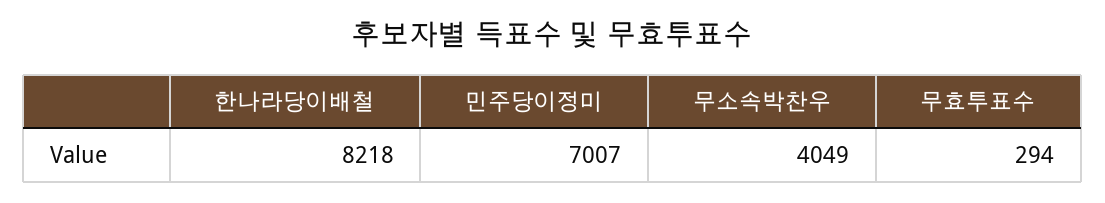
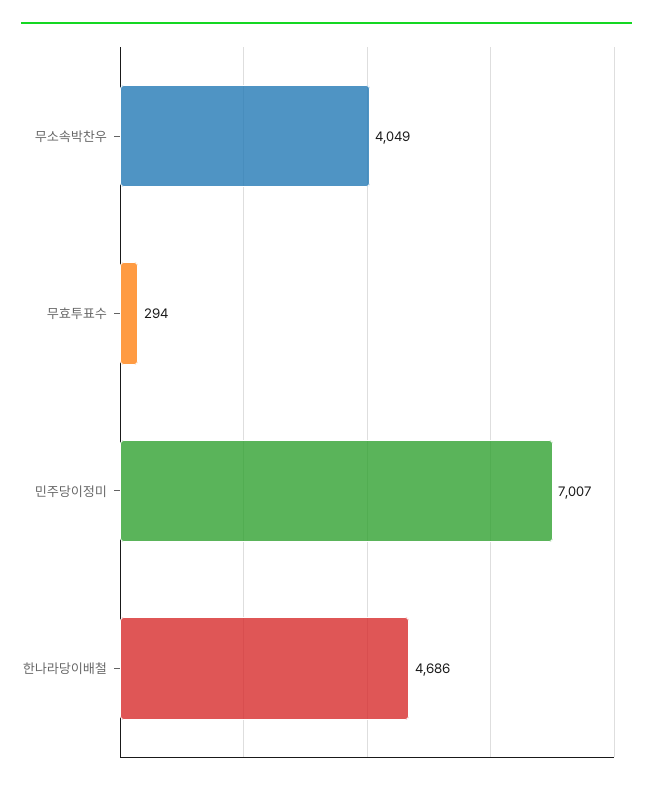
한나라당이배철: 8218 -> 4686

